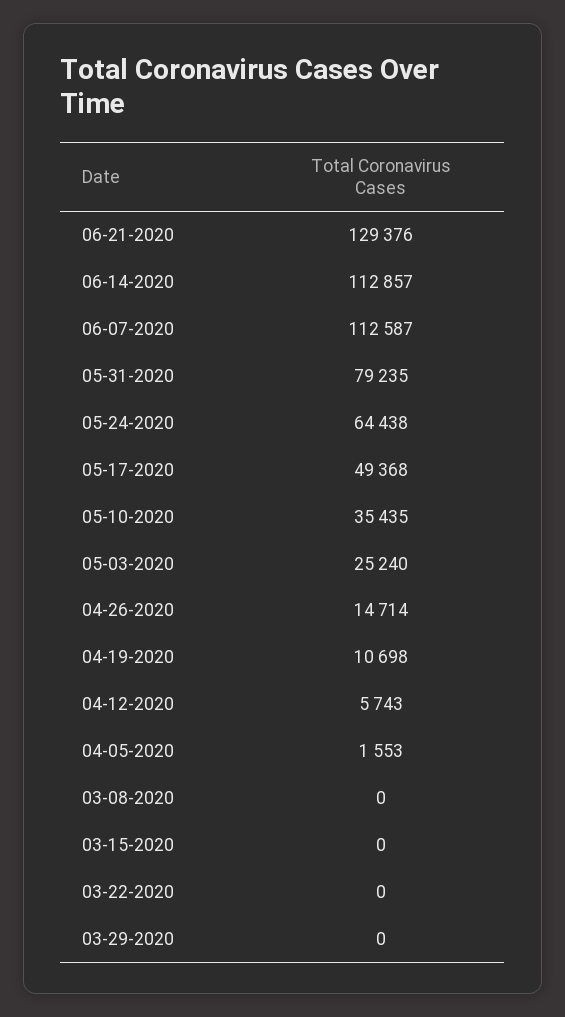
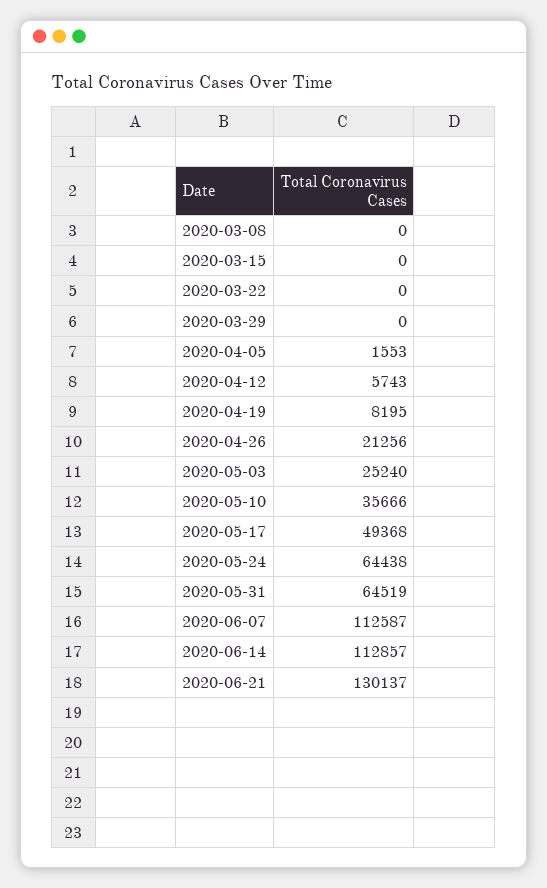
06-21-2020: 129376 -> 130137
05-31-2020: 79235 -> 64519
05-10-2020: 35435 -> 35666
04-26-2020: 14714 -> 21256
04-19-2020: 10698 -> 8195

